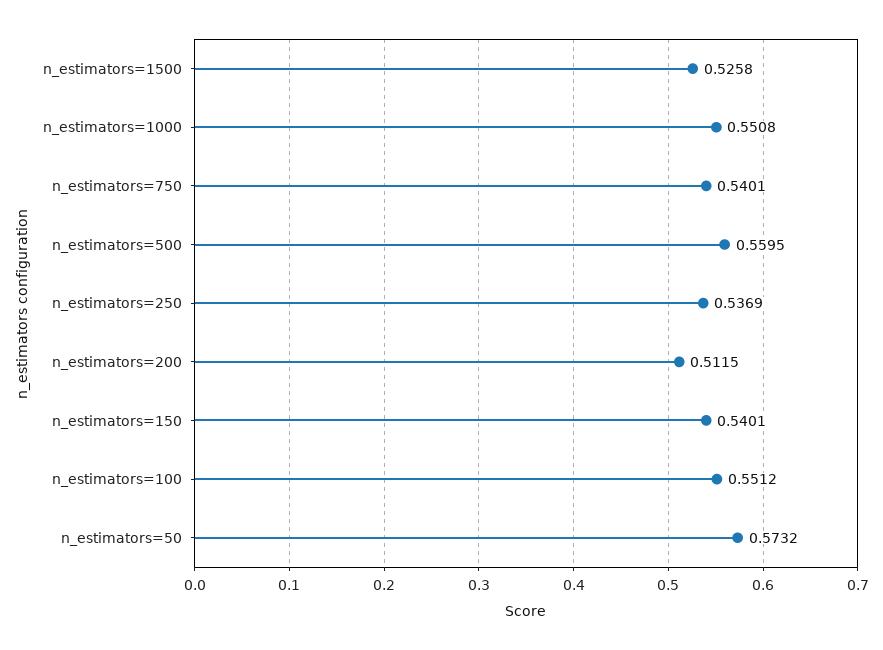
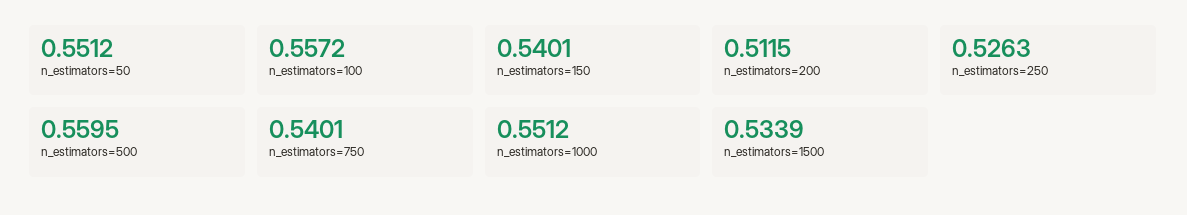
n_estimators=1500: 0.5258 -> 0.5339
n_estimators=1000: 0.5508 -> 0.5512
n_estimators=250: 0.5369 -> 0.5263
n_estimators=100: 0.5512 -> 0.5572
n_estimators=50: 0.5732 -> 0.5512

